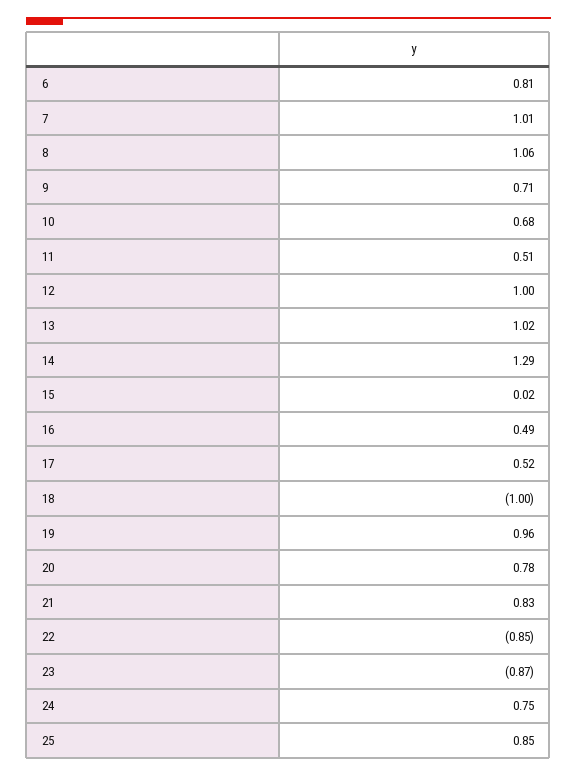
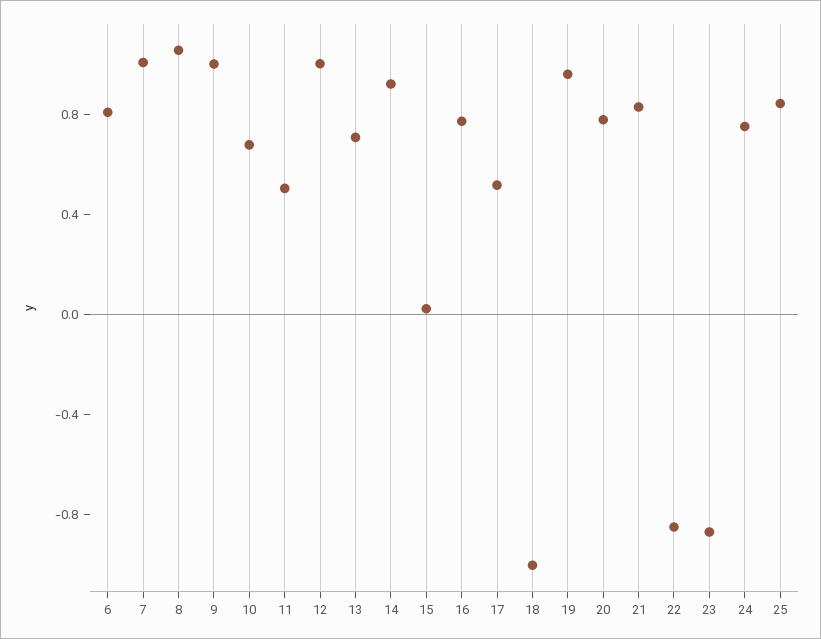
9: 0.71 -> 1
13: 1.02 -> 0.7
14: 1.29 -> 0.9
16: 0.49 -> 0.8

